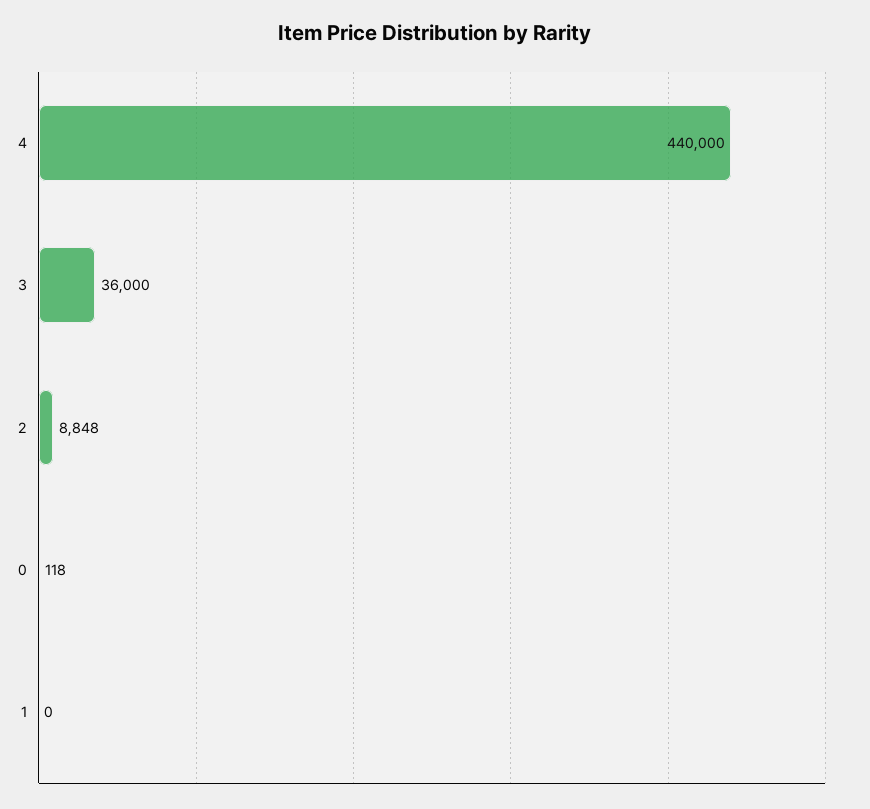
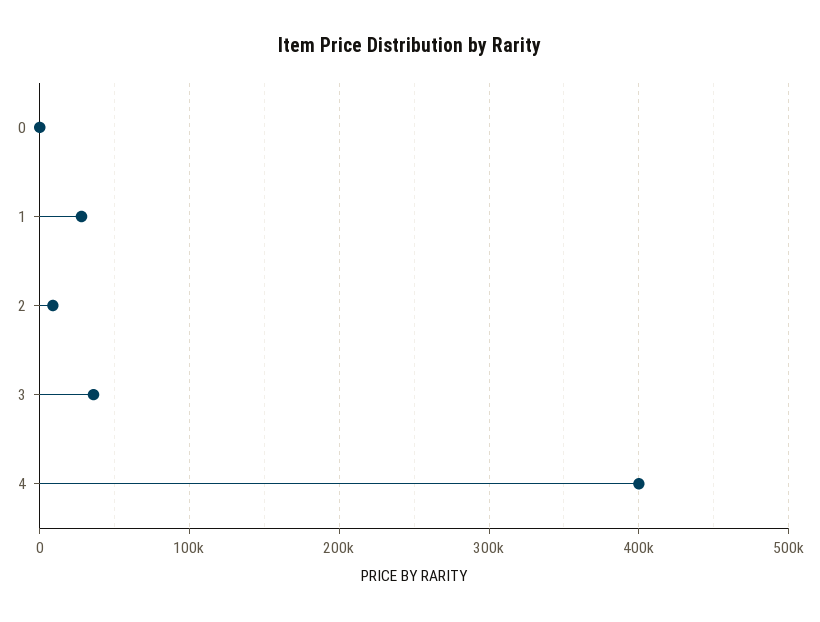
4: 440000 -> 400000
1: 0 -> 30000

